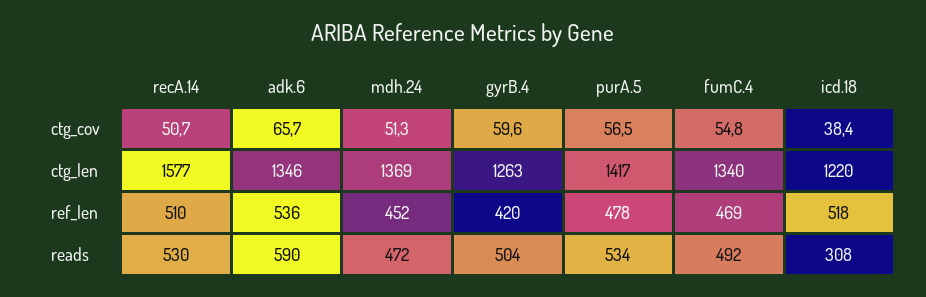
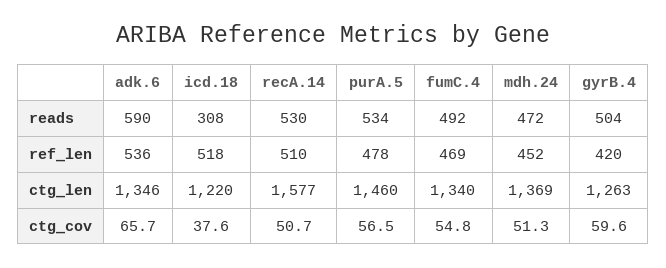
icd.18, ctg_cov: 38.4 -> 37.6
purA.5, ctg_len: 1417 -> 1460

